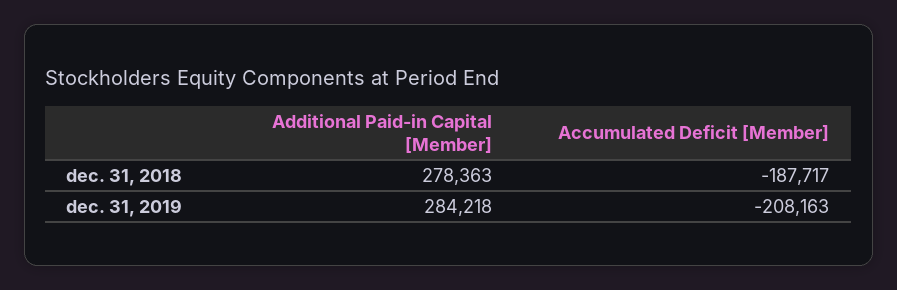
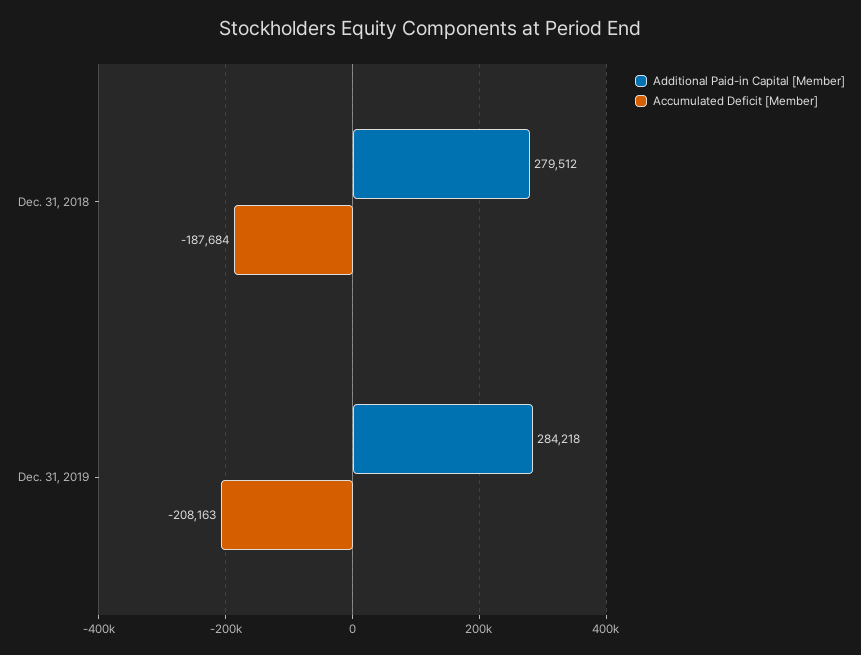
Additional Paid-in Capital [Member], dec. 31, 2018: 278363 -> 279512
Accumulated Deficit [Member], dec. 31, 2018: -187717 -> -187684

